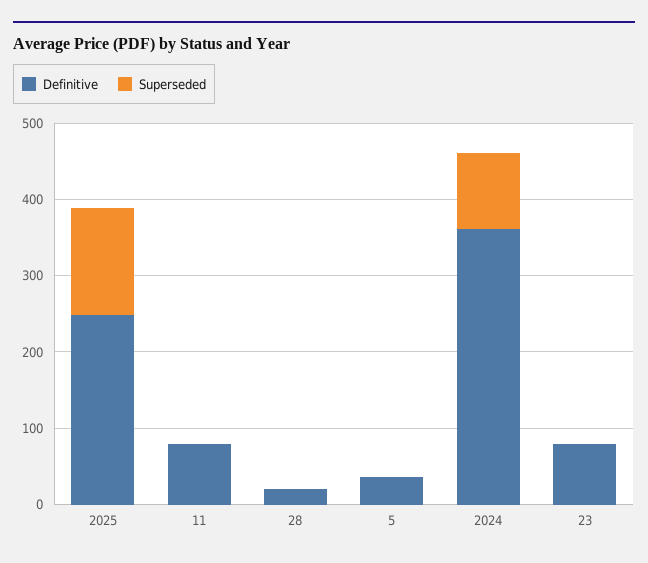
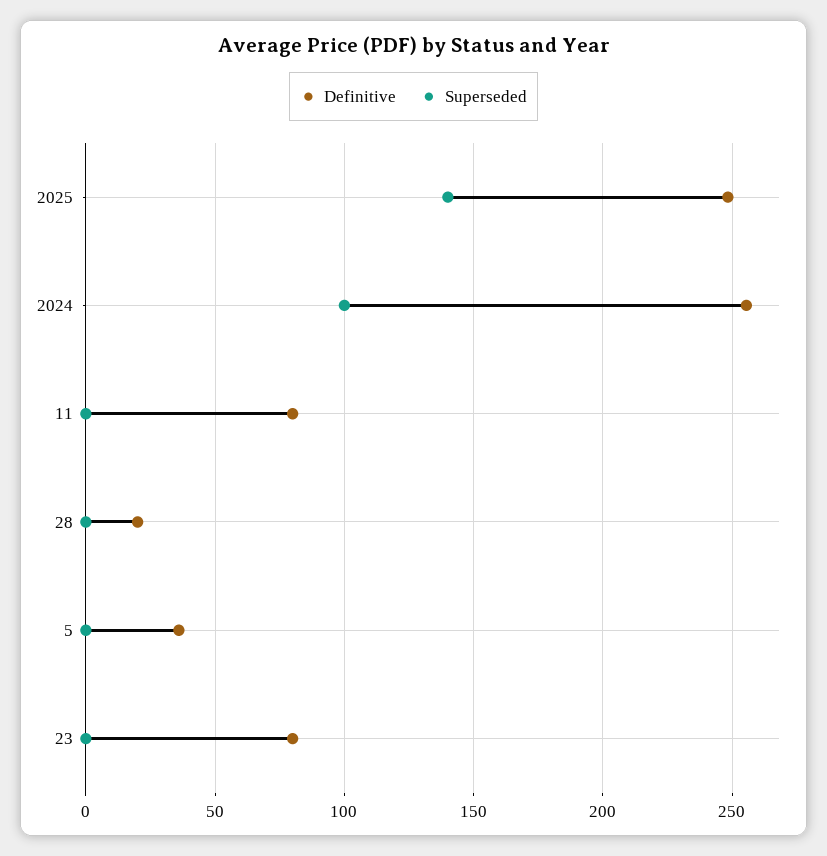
Definitive, 2024: 360 -> 255

